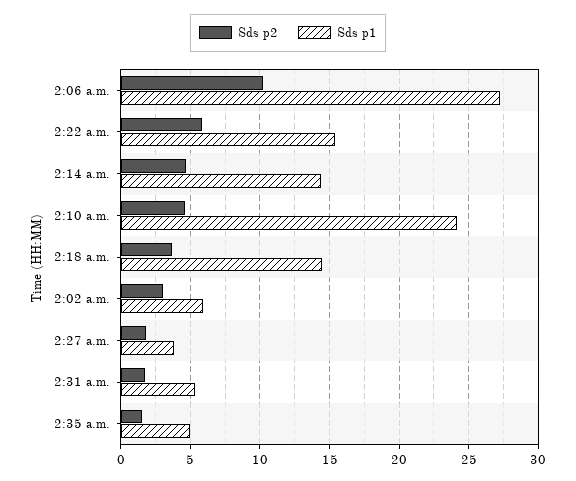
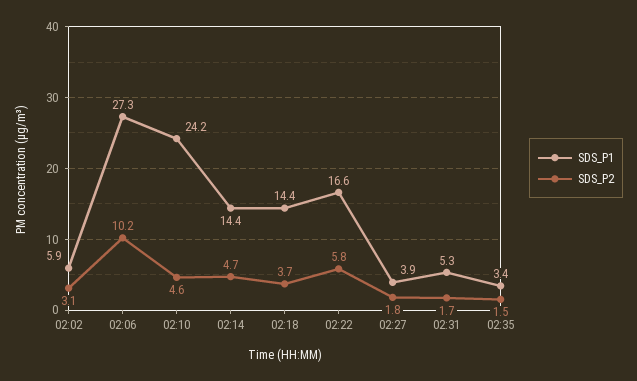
Sds p1, 2:22 a.m.: 15.5 -> 16.6
Sds p1, 2:35 a.m.: 5 -> 3.4

